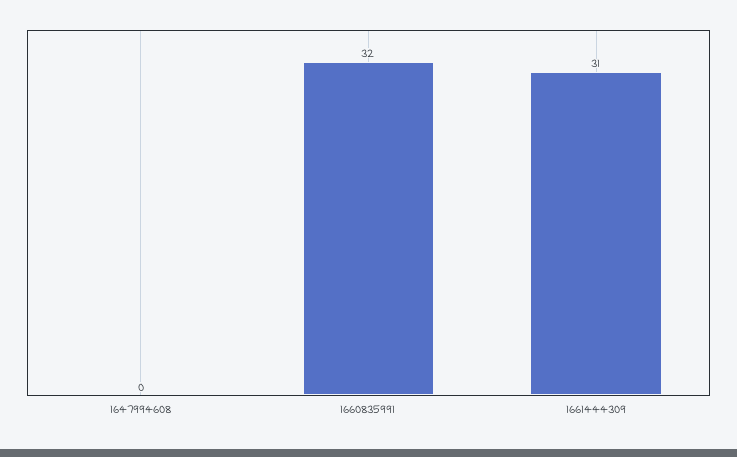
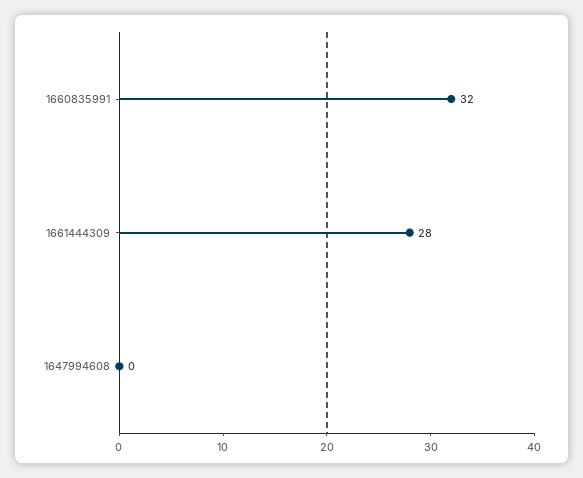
1661444309: 31 -> 28

